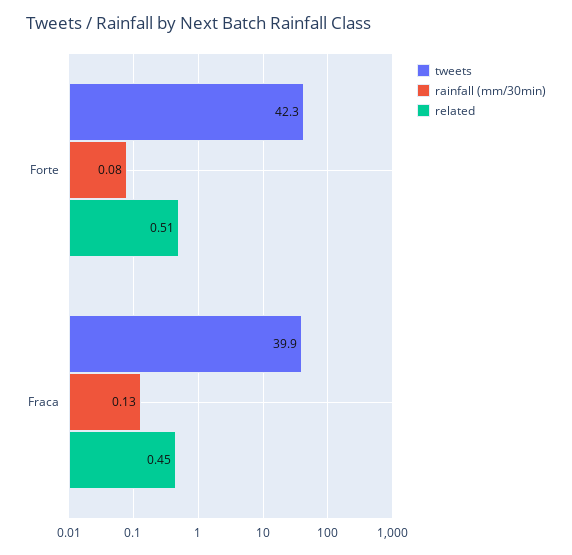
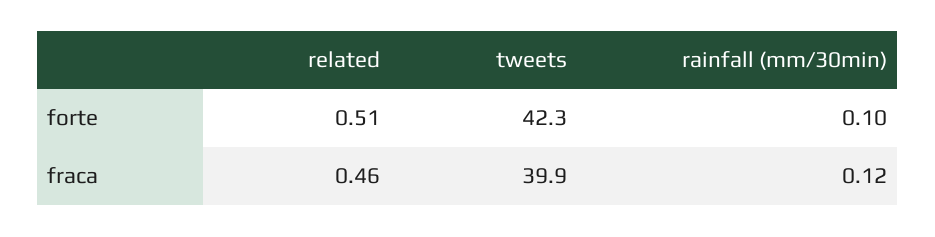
rainfall (mm/30min), Forte: 0.08 -> 0.1
rainfall (mm/30min), Fraca: 0.13 -> 0.12
related, Fraca: 0.45 -> 0.46

